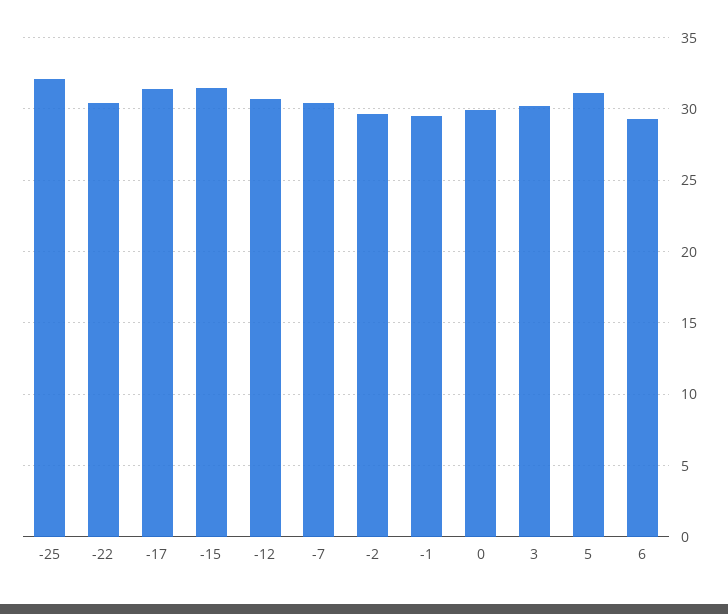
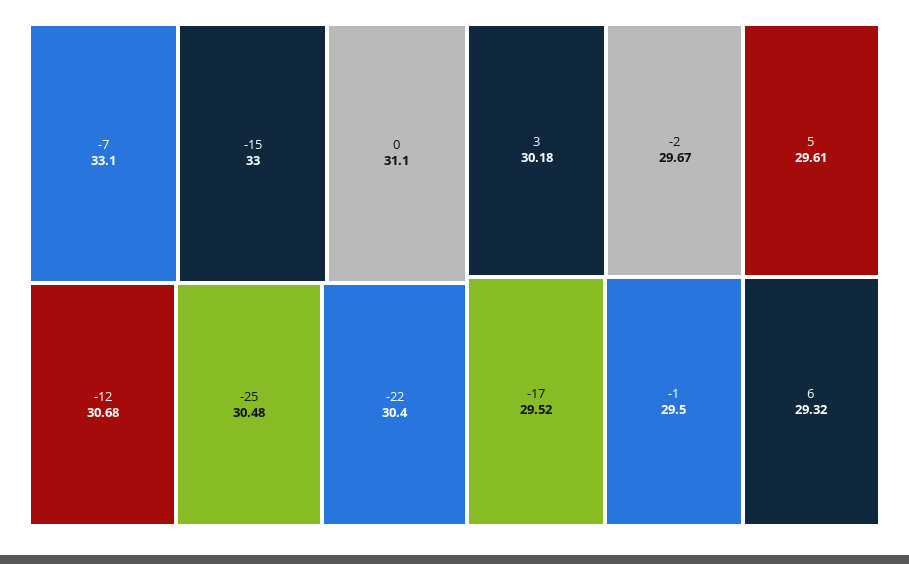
-25: 32 -> 30.48
-17: 31.5 -> 29.52
-15: 31.5 -> 33
-7: 30.5 -> 33.1
0: 30 -> 31.1
5: 31 -> 29.61

